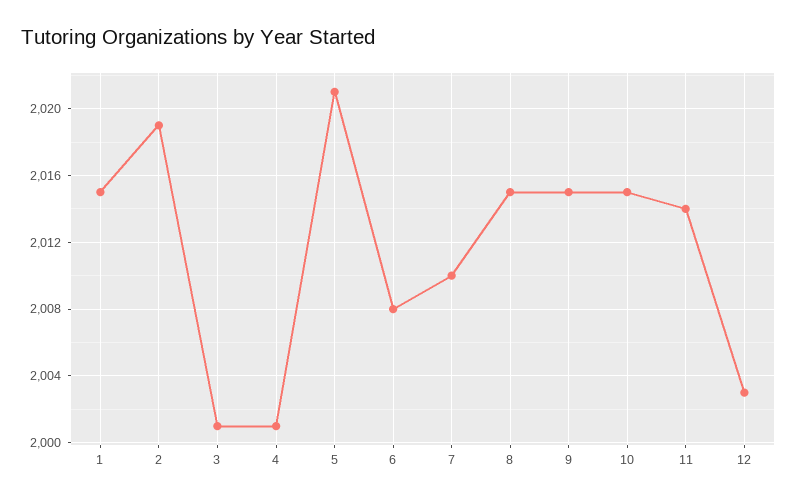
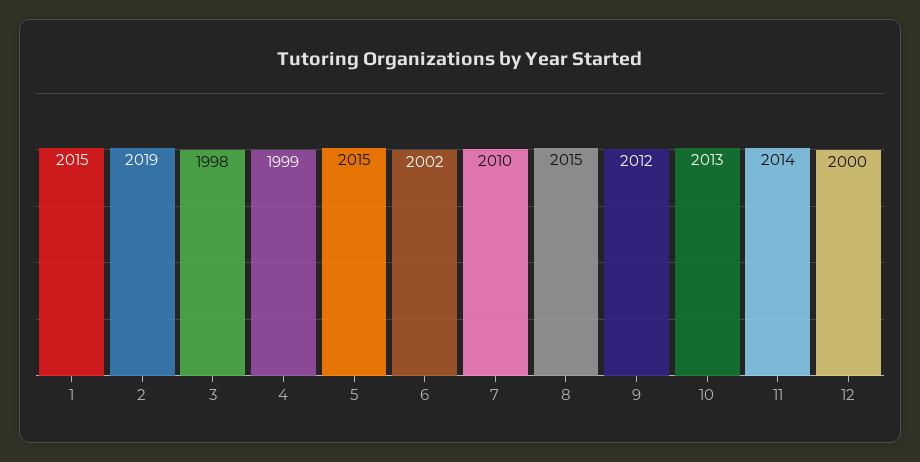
3: 2001 -> 1998
4: 2001 -> 1999
5: 2021 -> 2015
6: 2008 -> 2002
9: 2015 -> 2012
10: 2015 -> 2013
12: 2003 -> 2000

